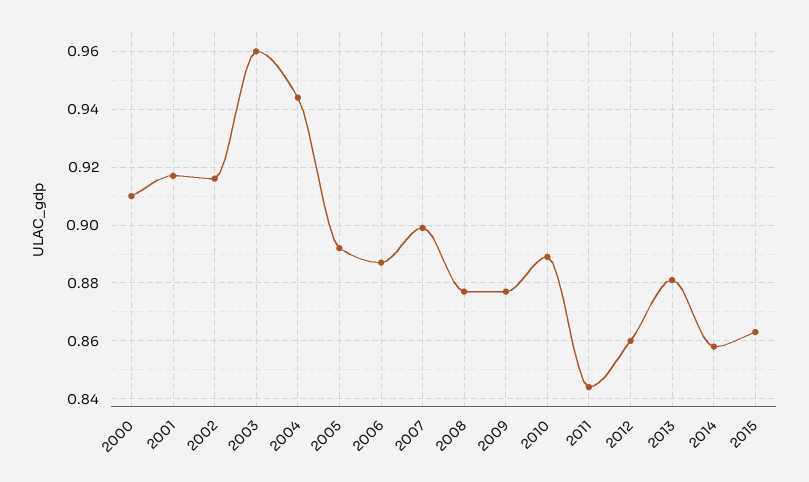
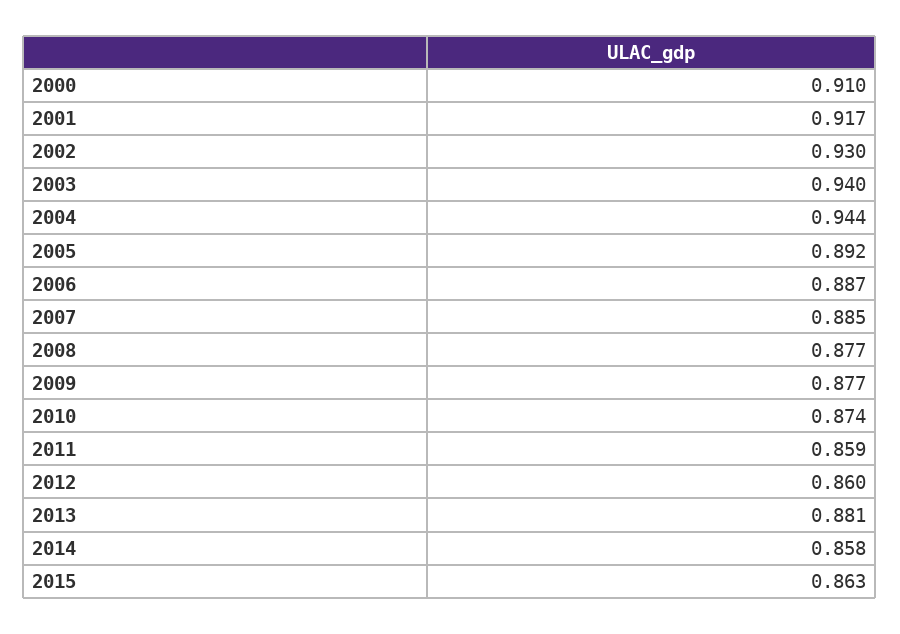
2002: 0.915 -> 0.93
2003: 0.96 -> 0.94
2007: 0.9 -> 0.885
2010: 0.89 -> 0.874
2011: 0.845 -> 0.859

